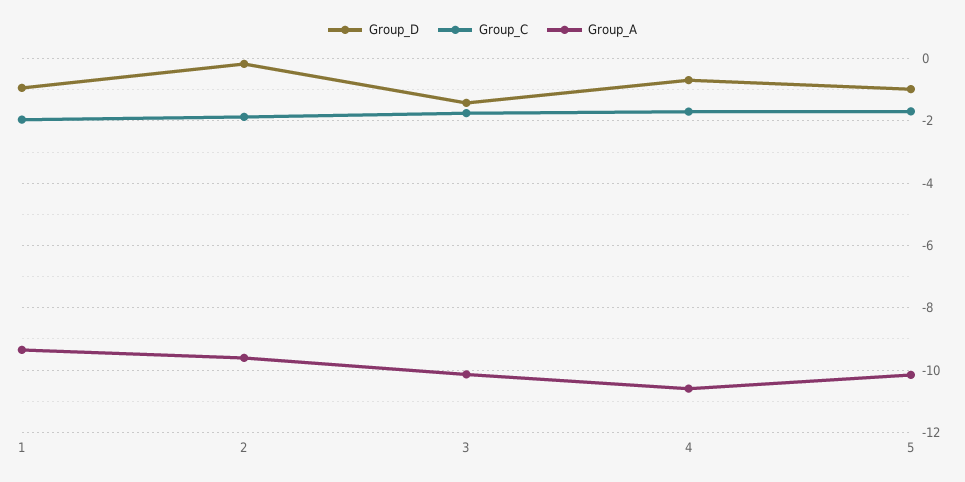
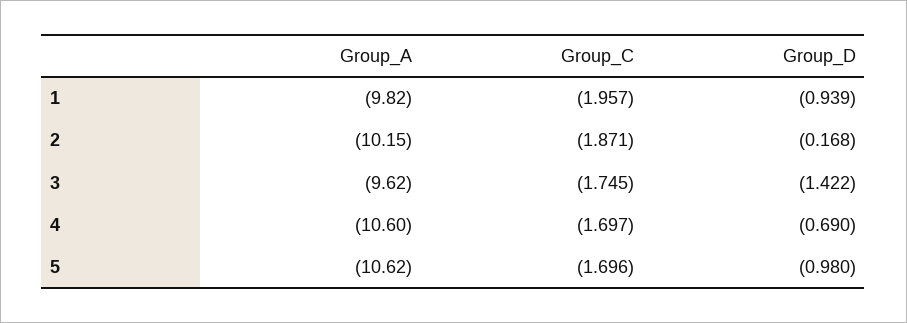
Group_A, 1: -9.4 -> -9.82
Group_A, 2: -9.6 -> -10.15
Group_A, 3: -10.2 -> -9.62
Group_A, 5: -10.2 -> -10.62

